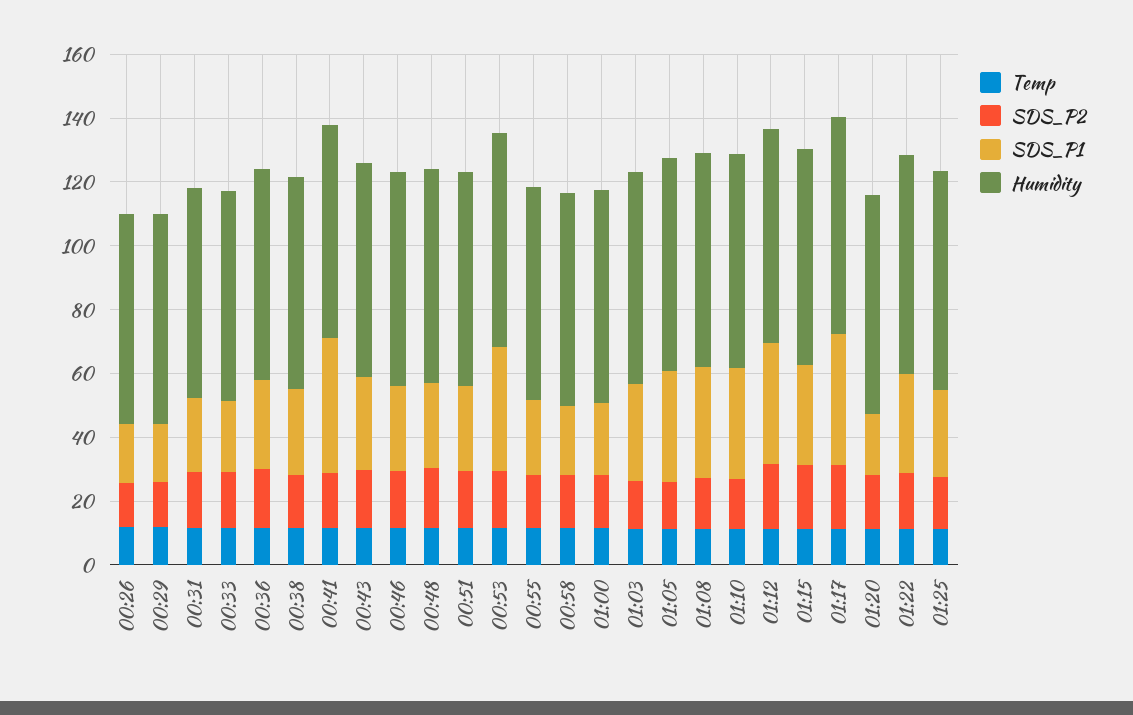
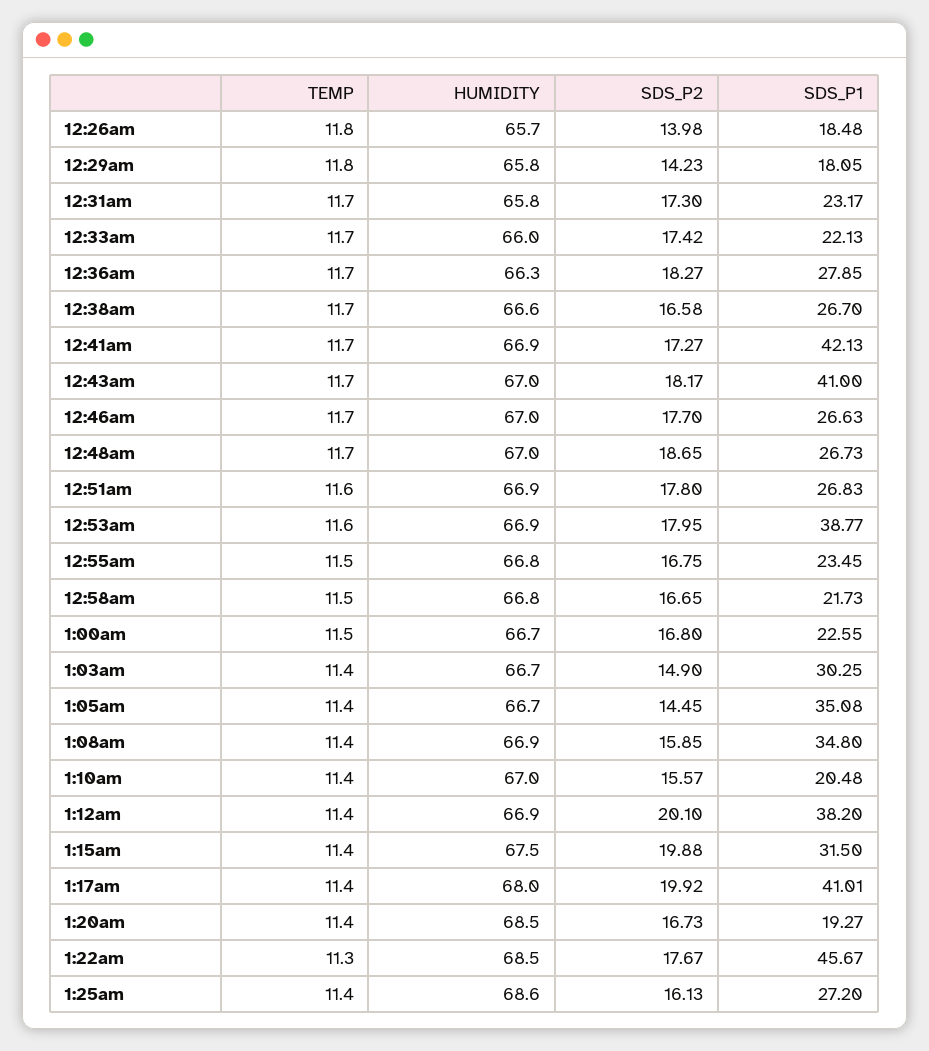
SDS_P1, 00:43: 30 -> 41
SDS_P1, 01:10: 35 -> 20.48
SDS_P1, 01:22: 30 -> 45.67

